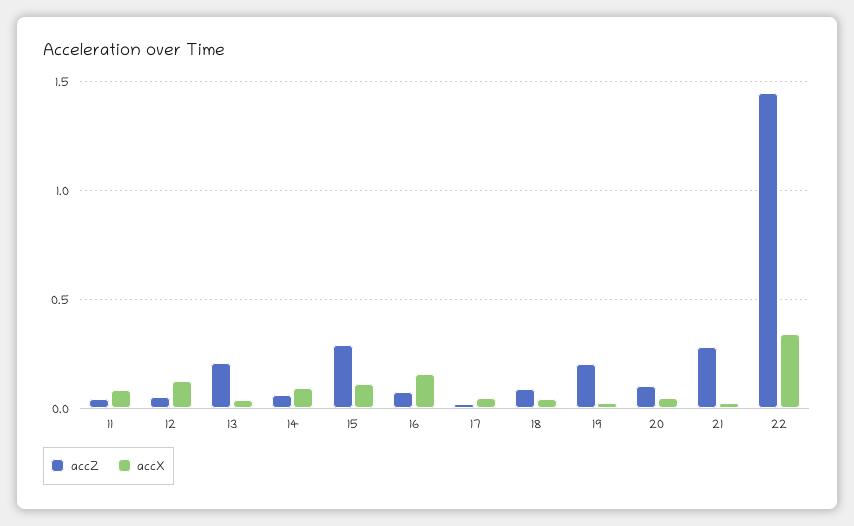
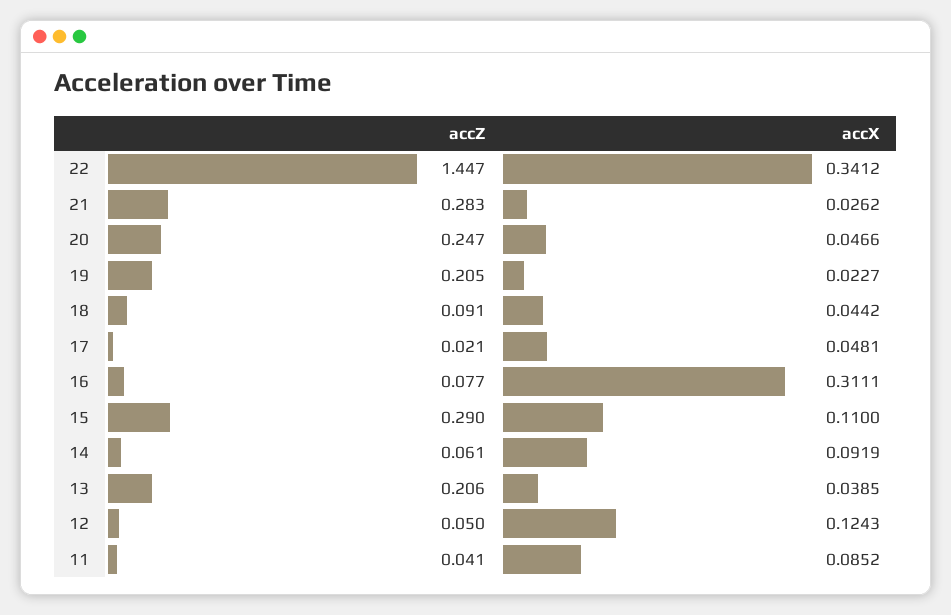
accX, 16: 0.15 -> 0.3111
accZ, 20: 0.1 -> 0.247

